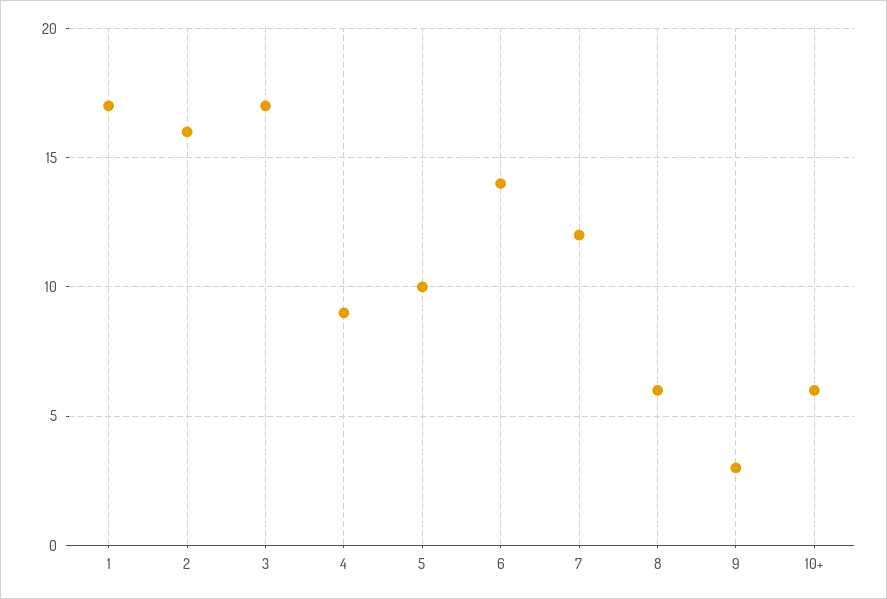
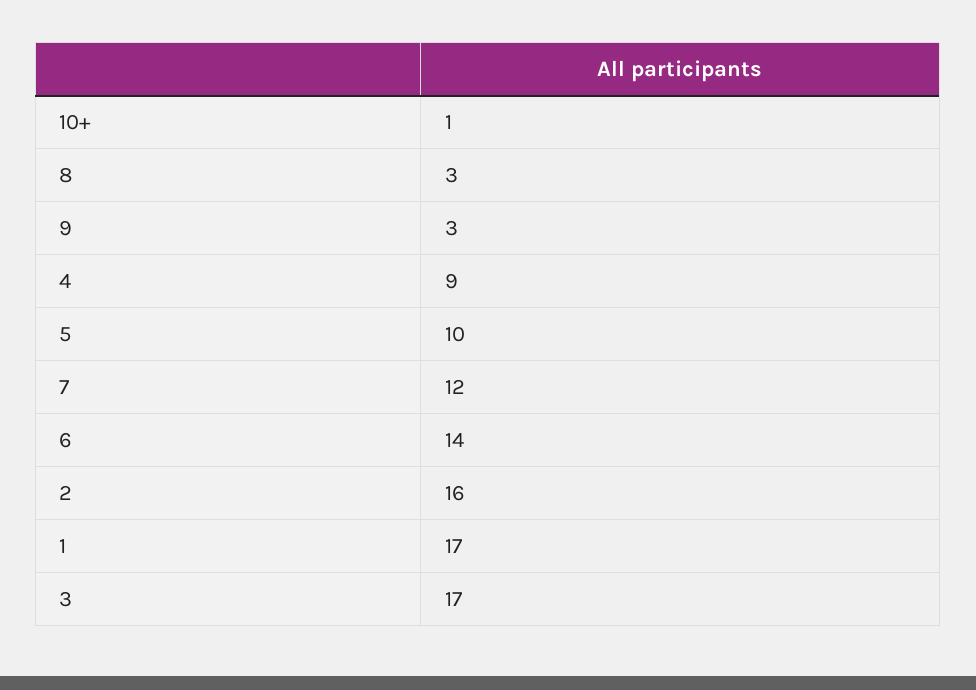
8: 6 -> 3
10+: 6 -> 1

